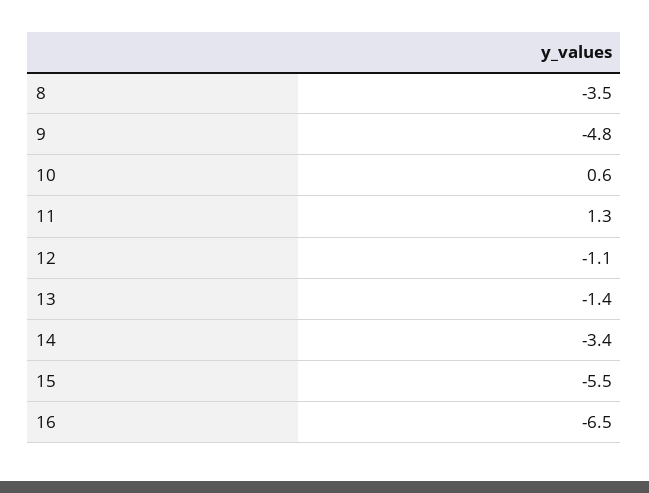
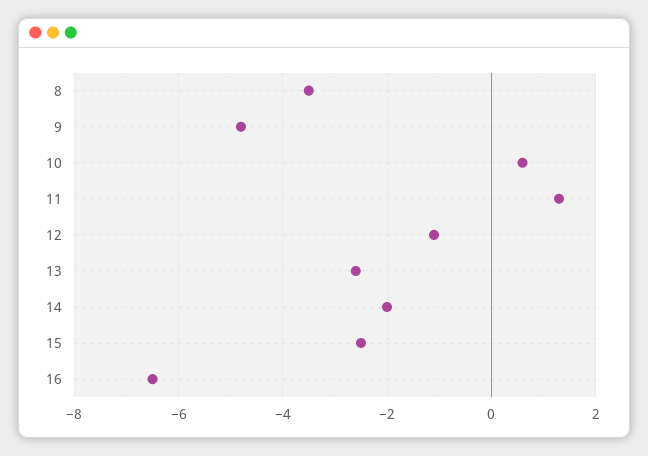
13: -1.4 -> -2.5
14: -3.4 -> -2
15: -5.5 -> -2.5

